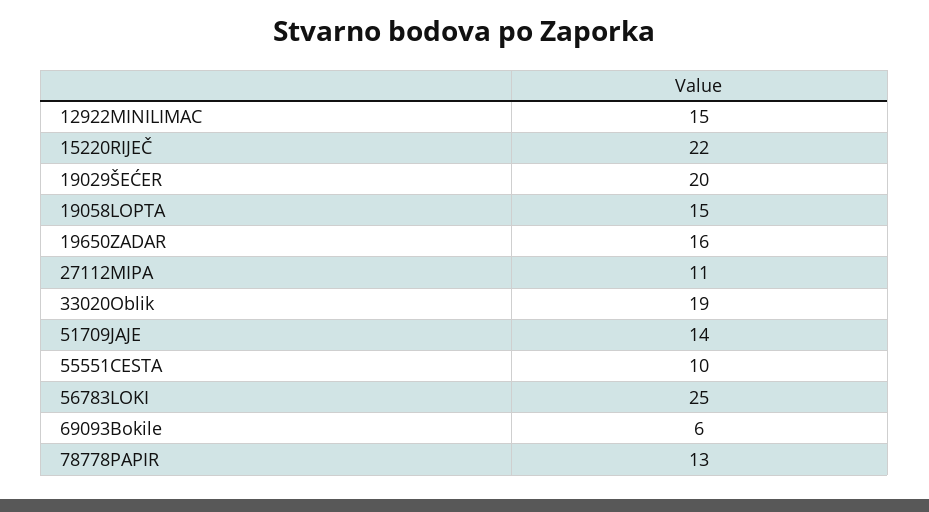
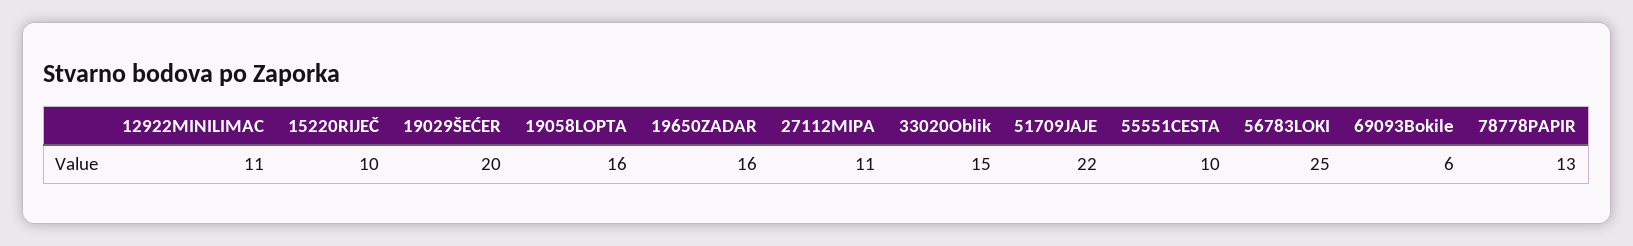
12922MINILIMAC: 15 -> 11
15220RIJEČ: 22 -> 10
19058LOPTA: 15 -> 16
33020Oblik: 19 -> 15
51709JAJE: 14 -> 22

